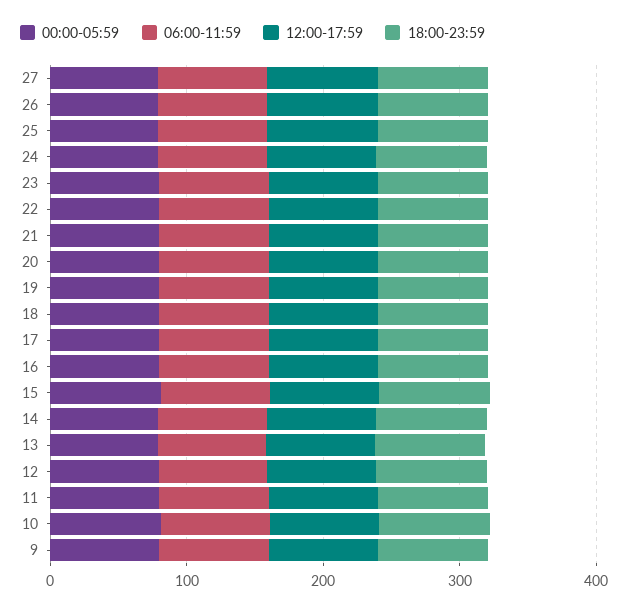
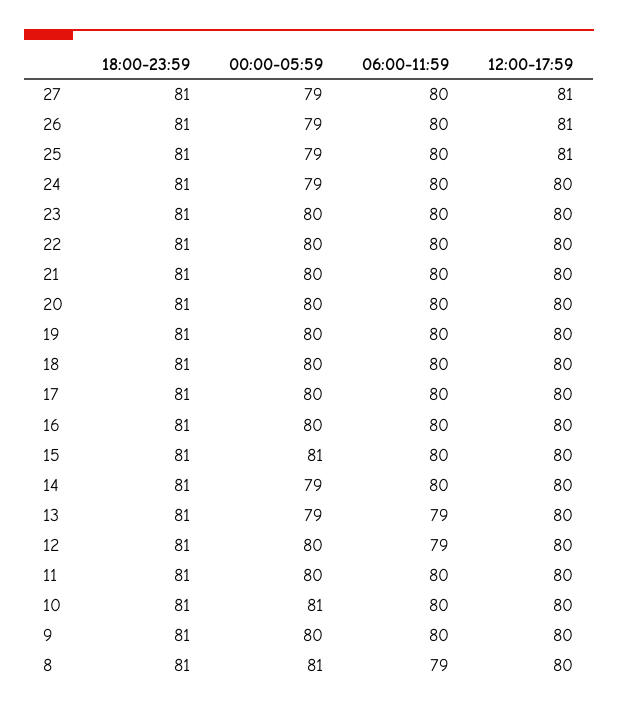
18:00-23:59, 8: none -> 81
00:00-05:59, 8: none -> 81
06:00-11:59, 8: none -> 79
12:00-17:59, 8: none -> 80

